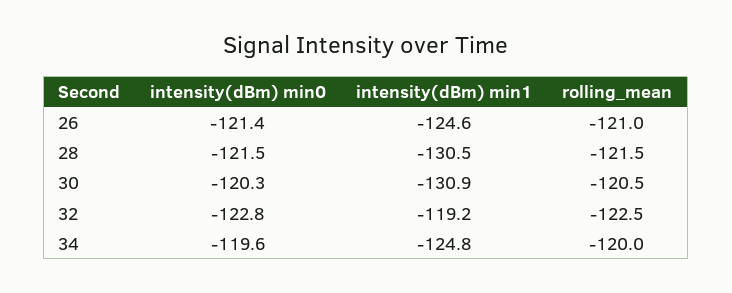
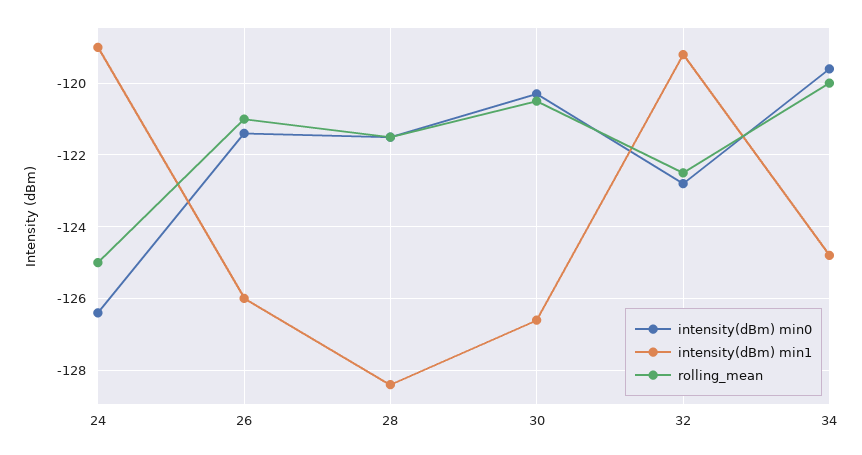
intensity(dBm) min1, 26: -124.6 -> -126
intensity(dBm) min1, 28: -130.5 -> -128.5
intensity(dBm) min1, 30: -130.9 -> -126.5
intensity(dBm) min0, 24: none -> -126.5
intensity(dBm) min1, 24: none -> -119
rolling_mean, 24: none -> -125

